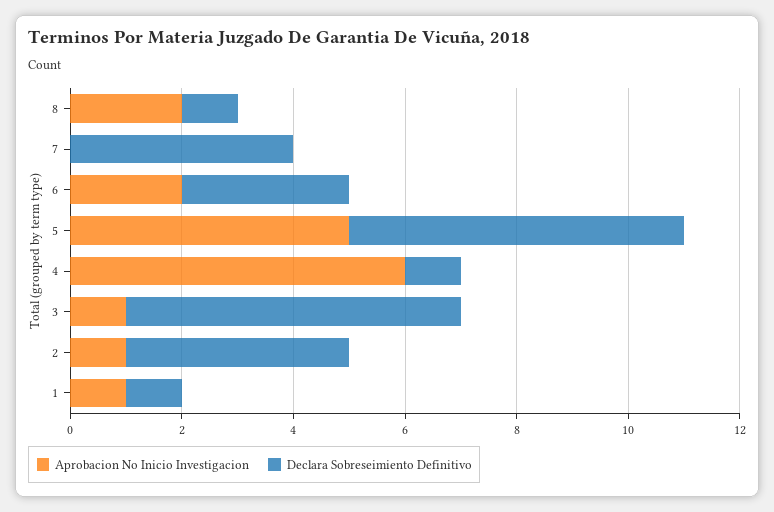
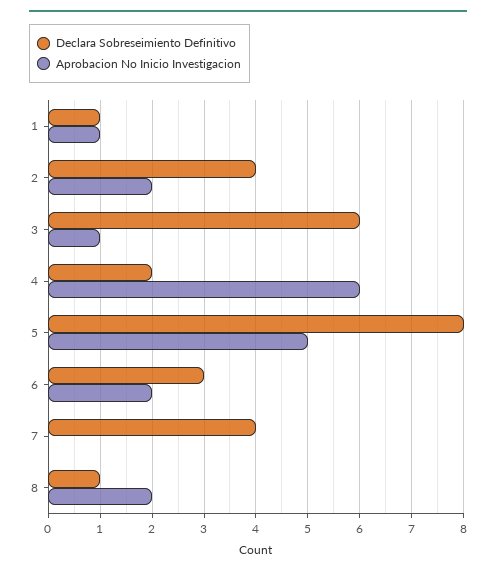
Declara Sobreseimiento Definitivo, 5: 6 -> 8
Declara Sobreseimiento Definitivo, 4: 1 -> 2
Aprobacion No Inicio Investigacion, 2: 1 -> 2

